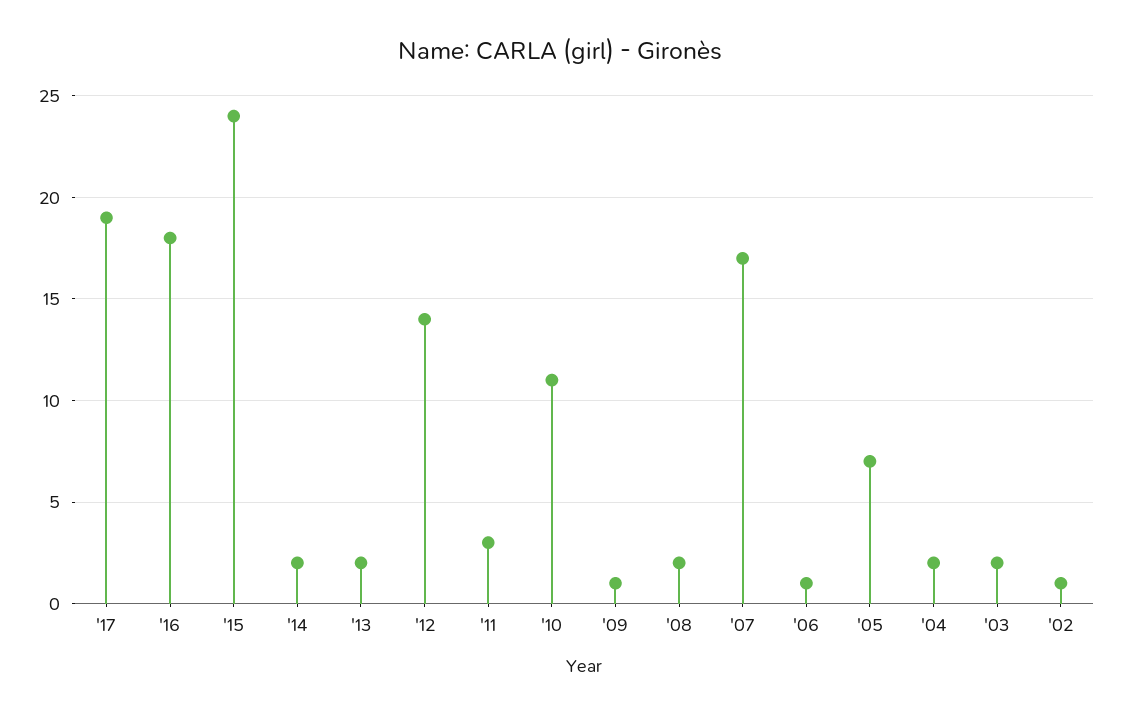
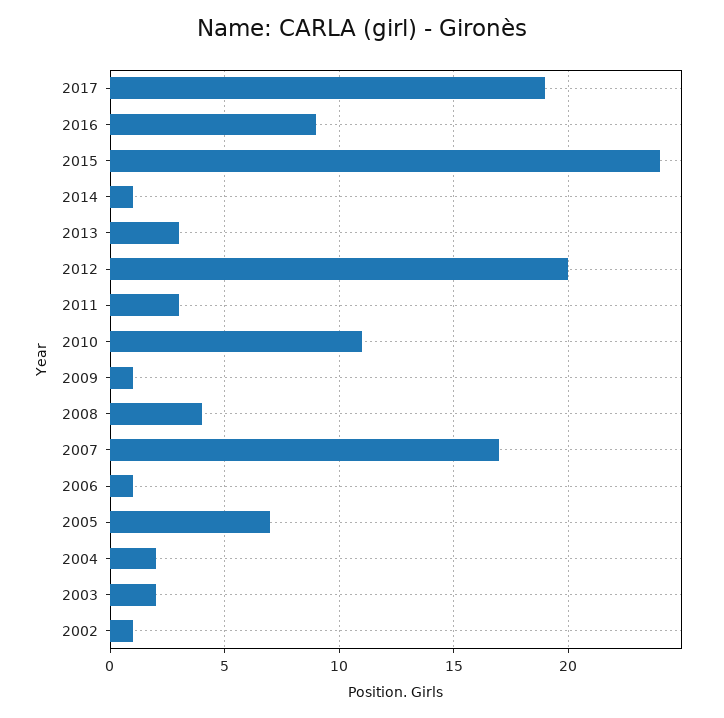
'16: 18 -> 9
'14: 2 -> 1
'13: 2 -> 3
'12: 14 -> 20
'08: 2 -> 4

